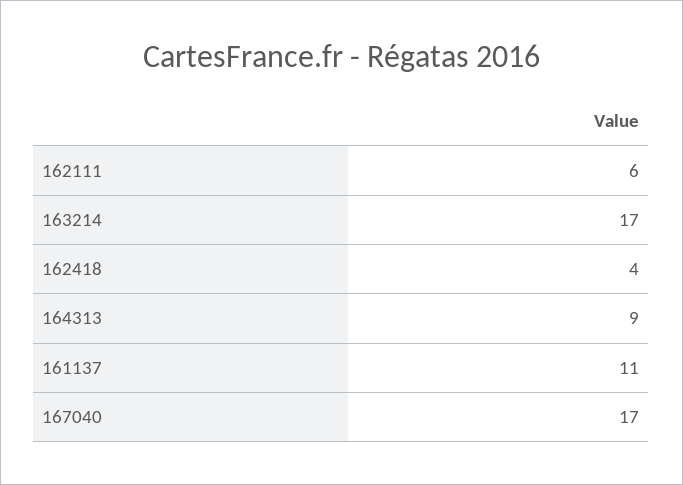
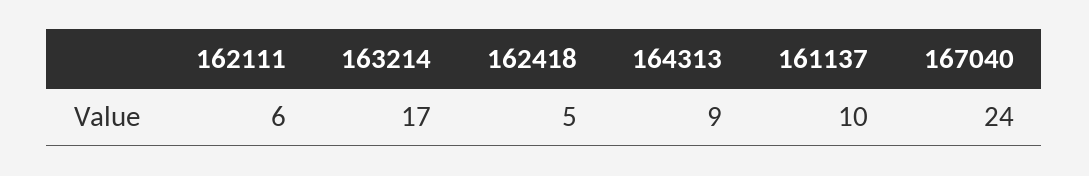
162418: 4 -> 5
161137: 11 -> 10
167040: 17 -> 24

